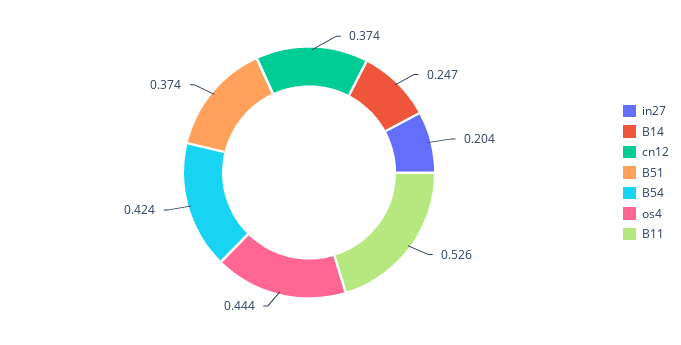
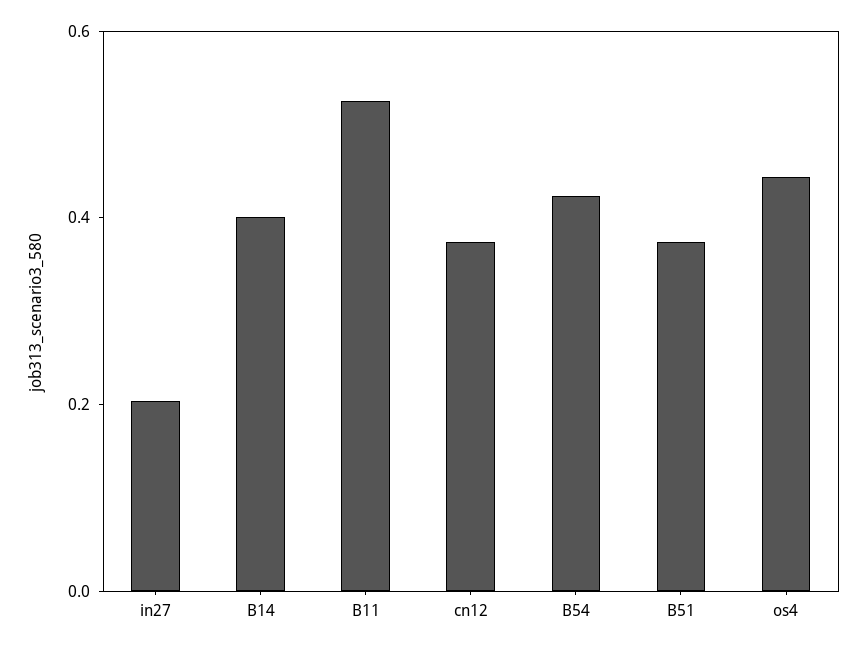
B14: 0.247 -> 0.4

